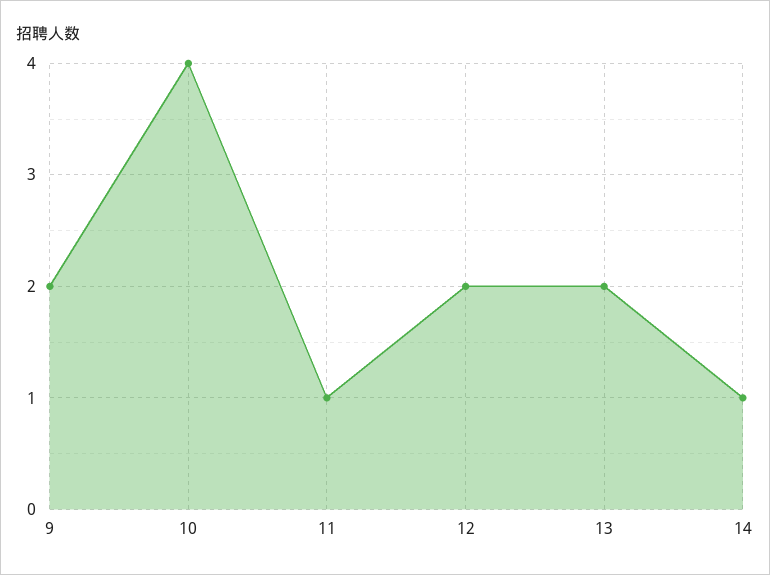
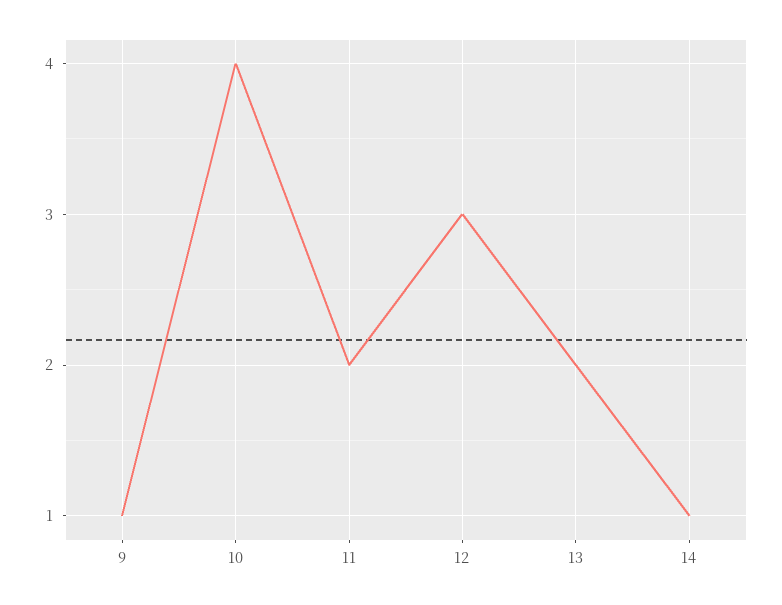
9: 2 -> 1
11: 1 -> 2
12: 2 -> 3

